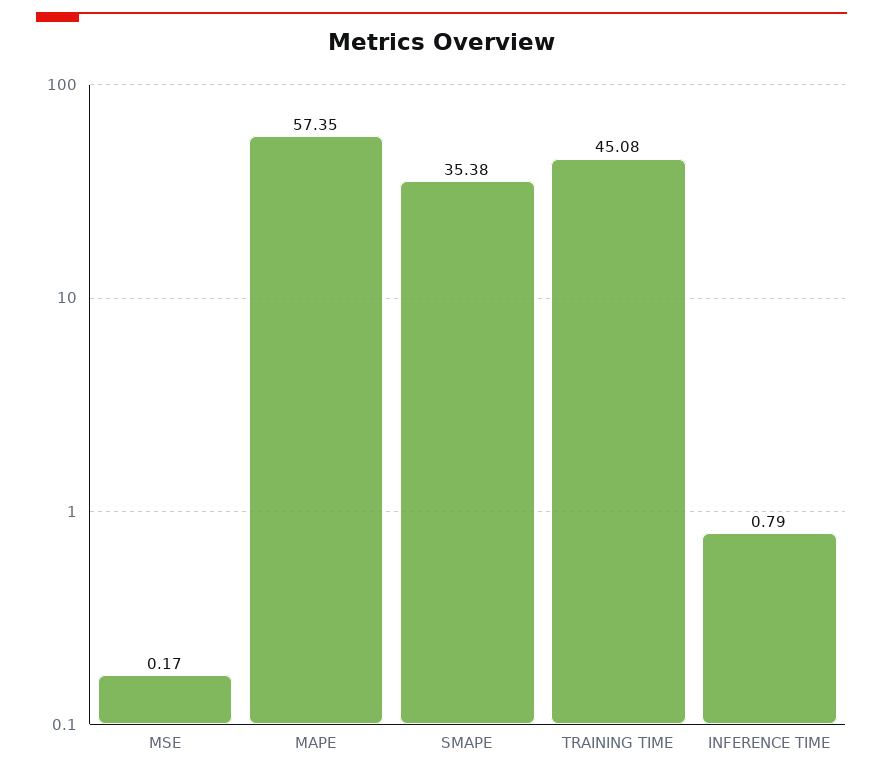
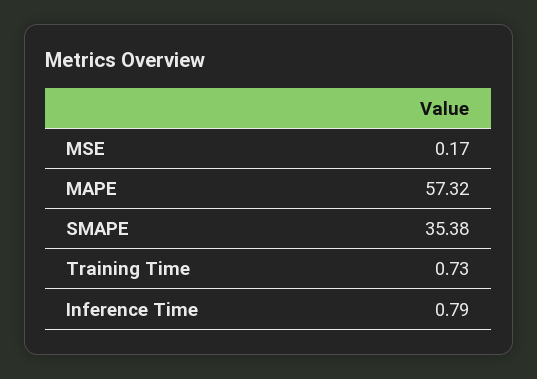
MAPE: 57.35 -> 57.32
TRAINING TIME: 45.08 -> 0.73

